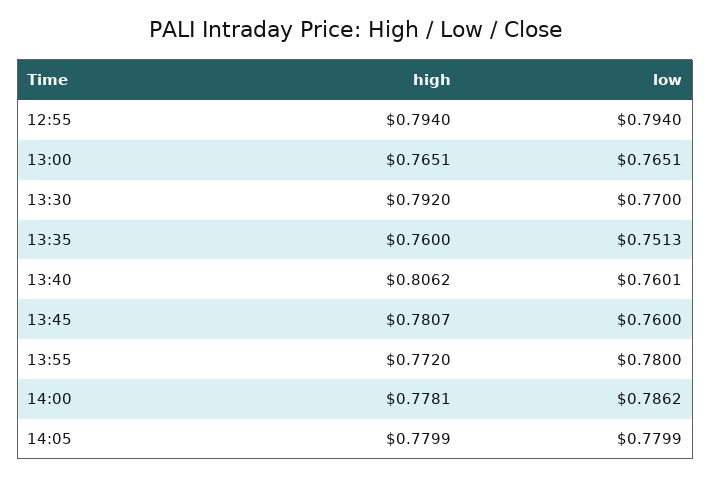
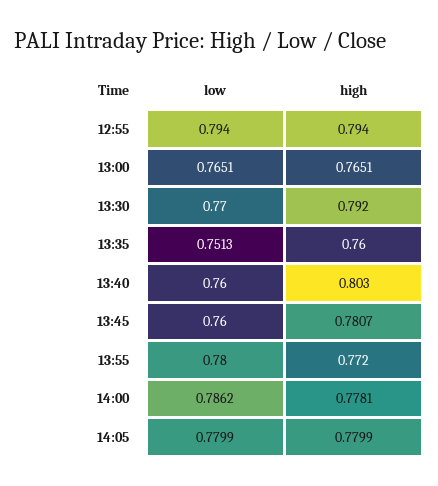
high, 13:40: 0.8062 -> 0.803
low, 13:40: 0.7601 -> 0.76

